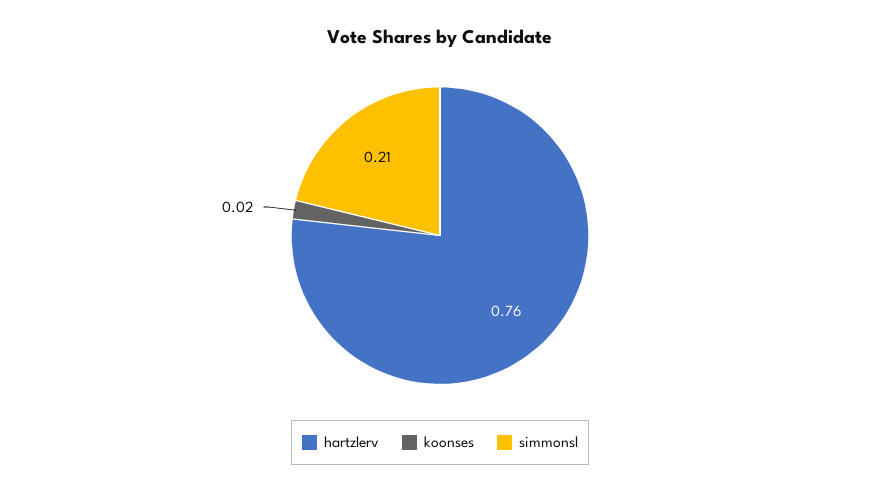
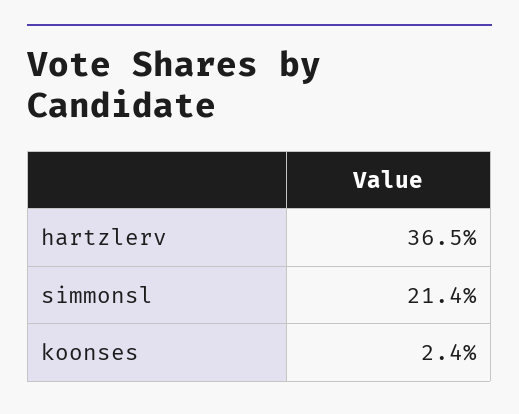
hartzlerv: 0.76 -> 0.365

